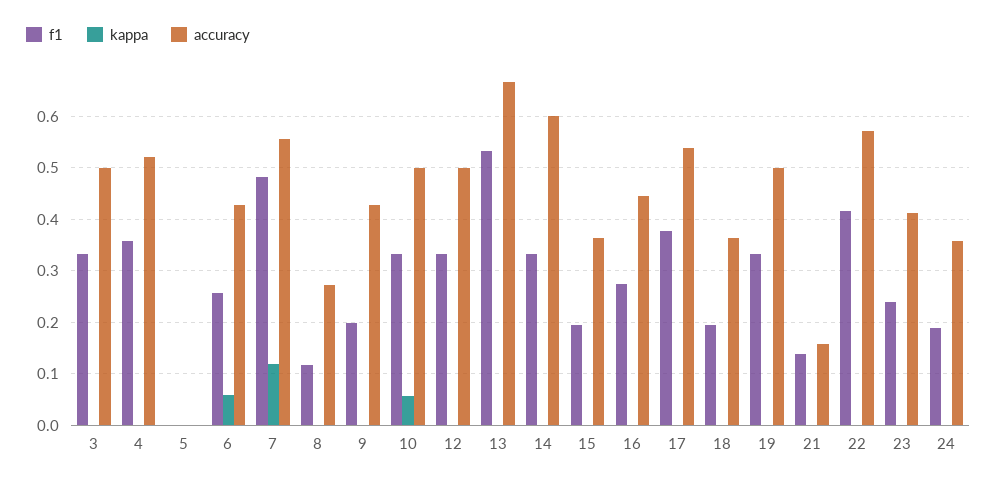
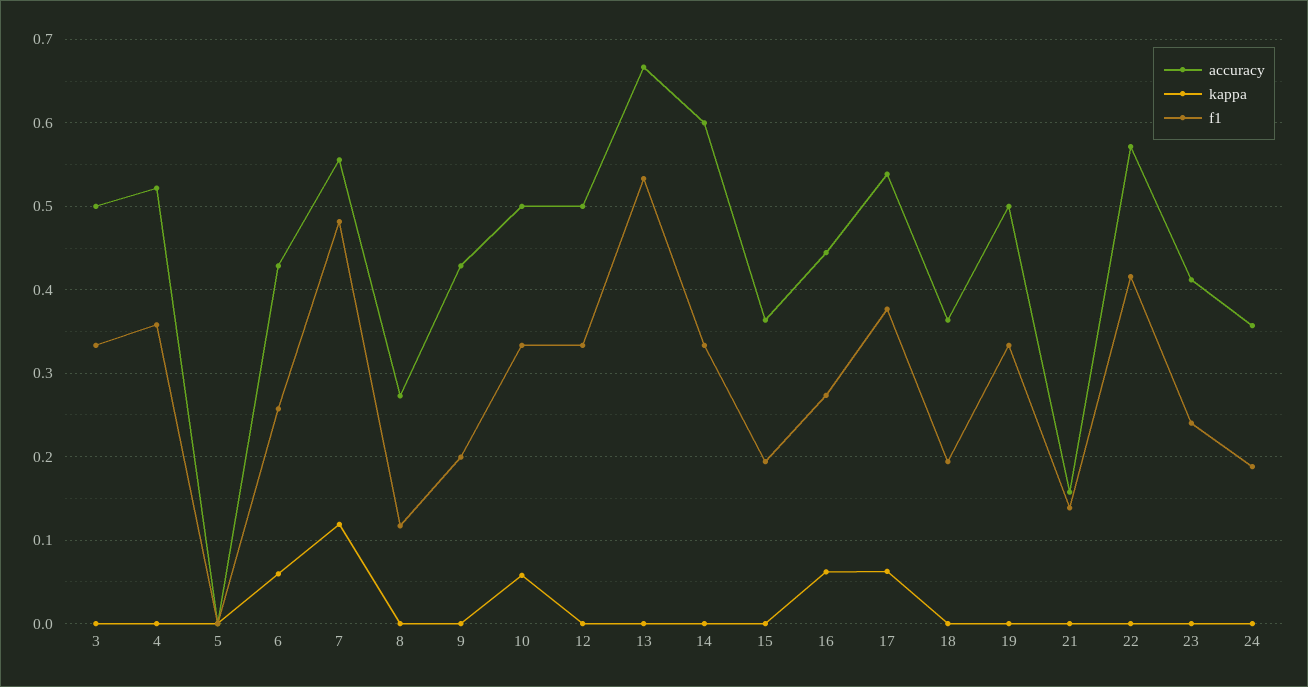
kappa, 16: 0 -> 0.06
kappa, 17: 0 -> 0.06

